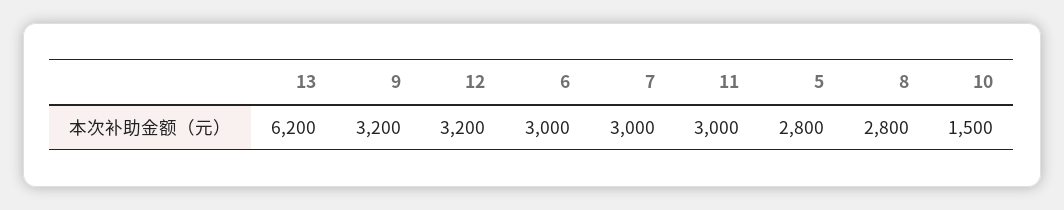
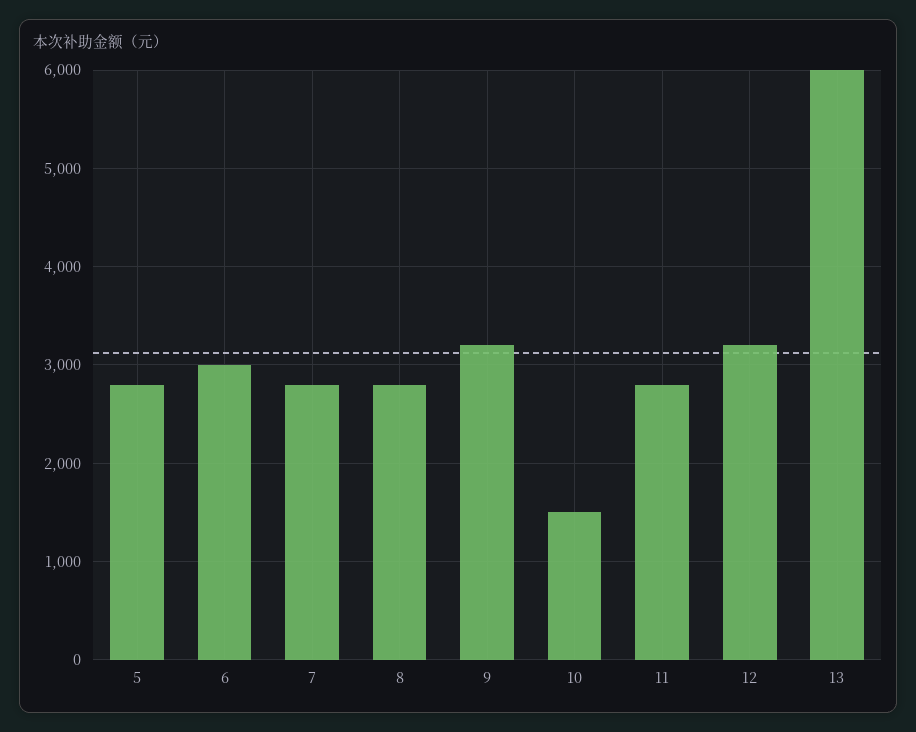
13: 6200 -> 6000
7: 3000 -> 2800
11: 3000 -> 2800

